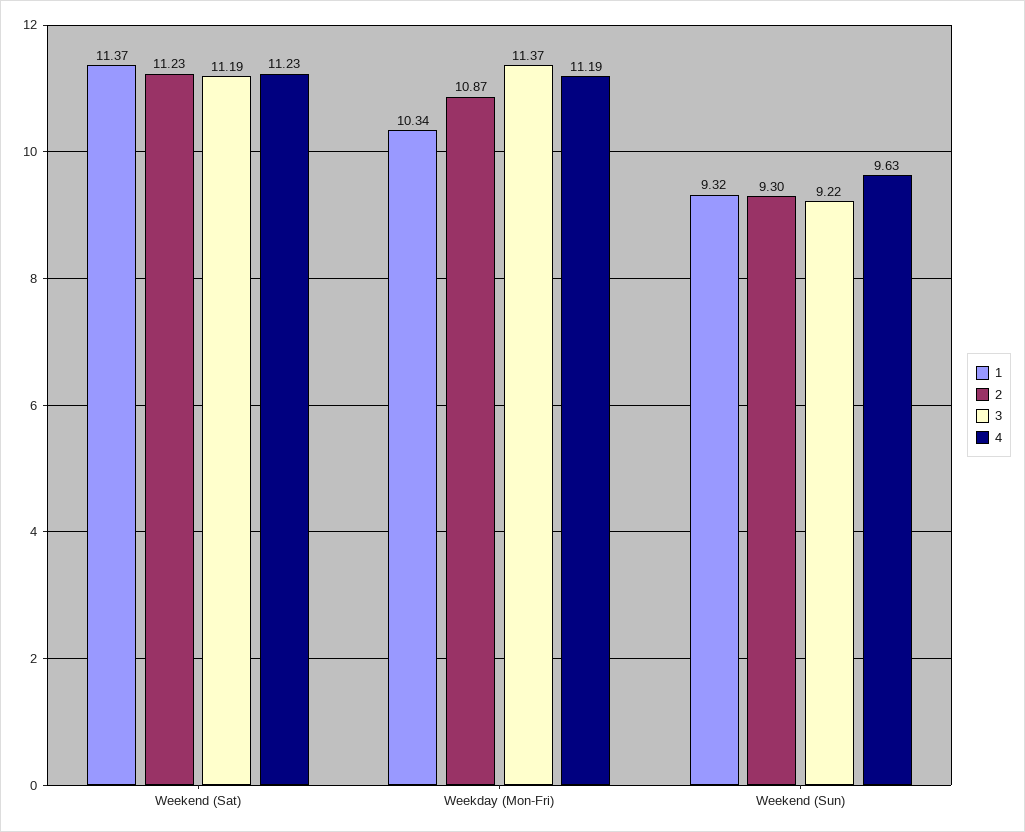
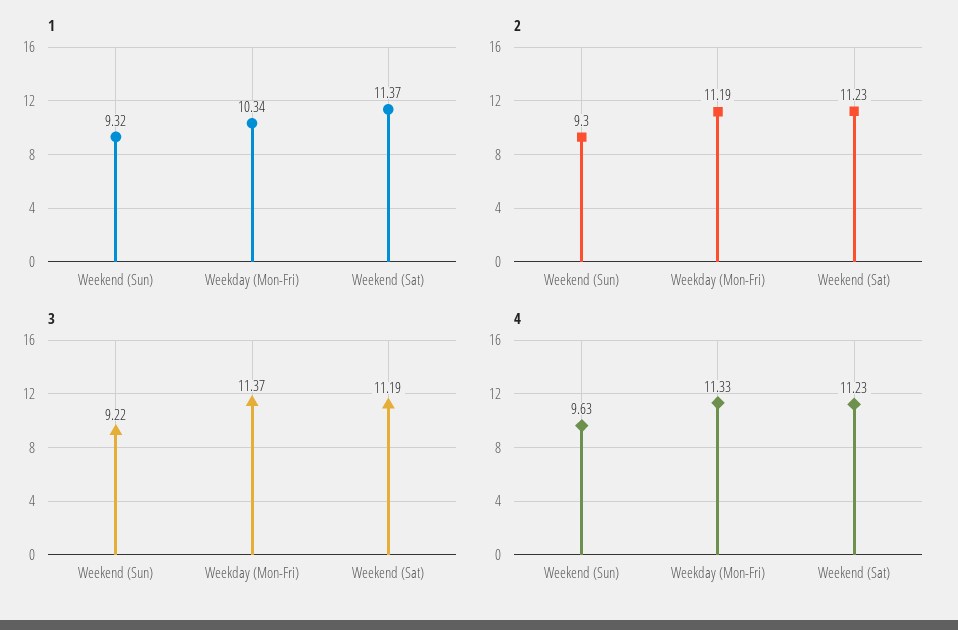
2, Weekday (Mon-Fri): 10.87 -> 11.19
4, Weekday (Mon-Fri): 11.19 -> 11.33

